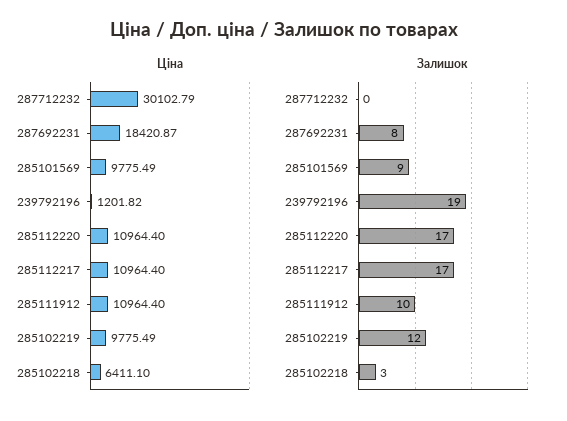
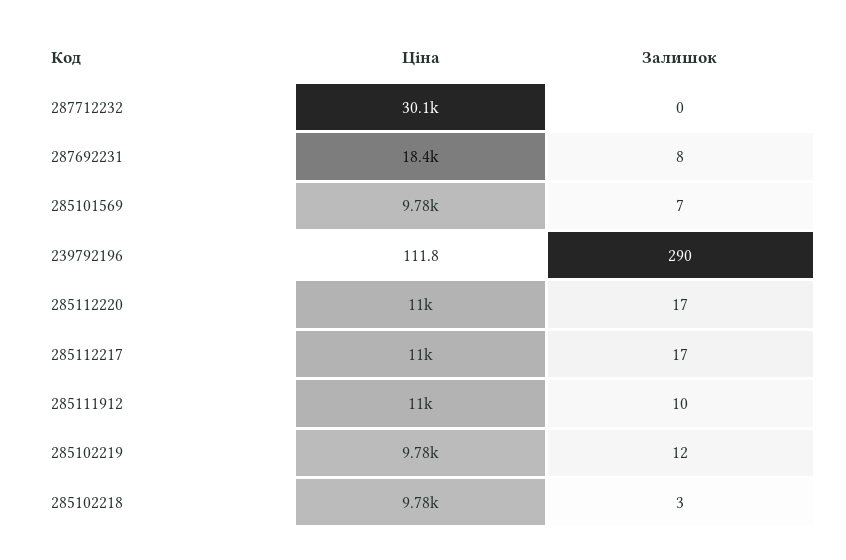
Ціна, 239792196: 1201.82 -> 111.8
Ціна, 285102218: 6411.1 -> 9780
Залишок, 285101569: 9 -> 7
Залишок, 239792196: 19 -> 290

